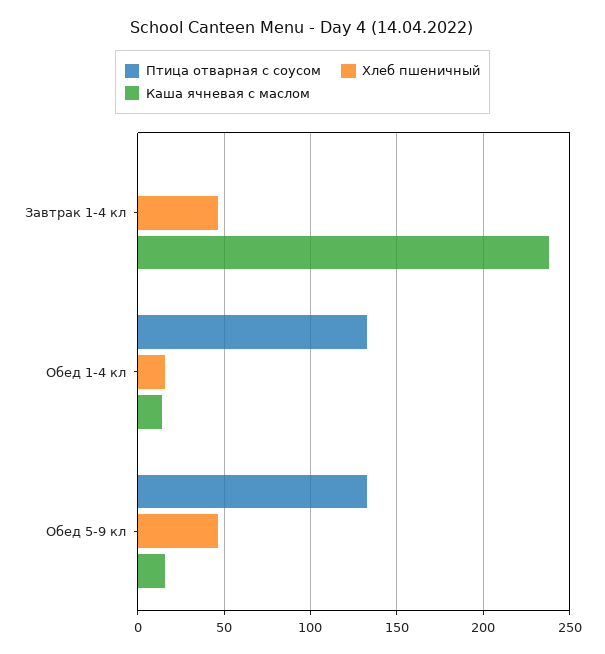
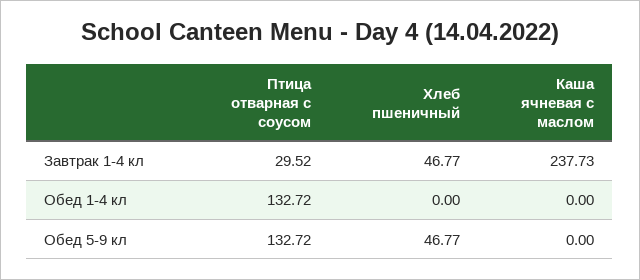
Птица отварная с соусом, Завтрак 1-4 кл: 0 -> 29.52
Хлеб пшеничный, Обед 1-4 кл: 15 -> 0
Каша ячневая с маслом, Обед 1-4 кл: 15 -> 0
Каша ячневая с маслом, Обед 5-9 кл: 15 -> 0

